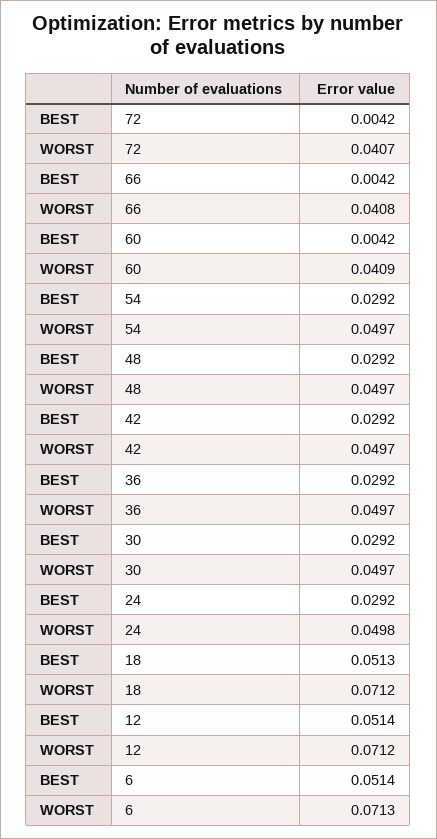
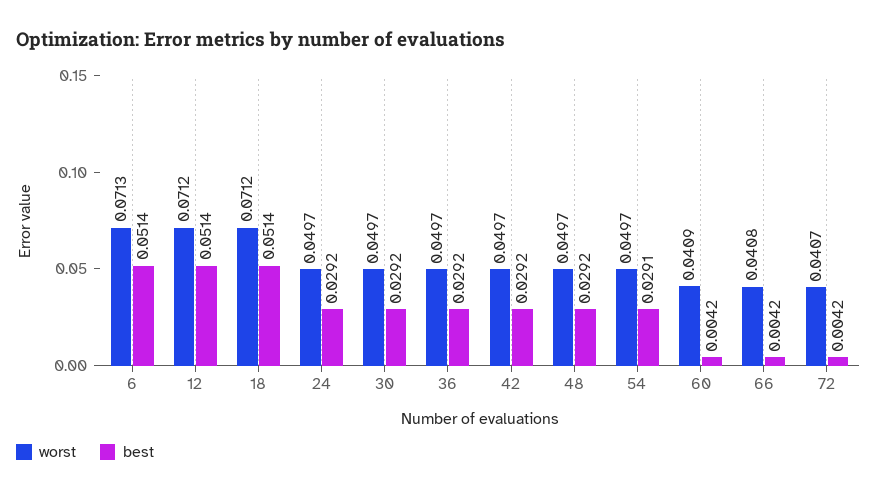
BEST, 54: 0.0292 -> 0.0291
WORST, 24: 0.0498 -> 0.0497
BEST, 18: 0.0513 -> 0.0514

